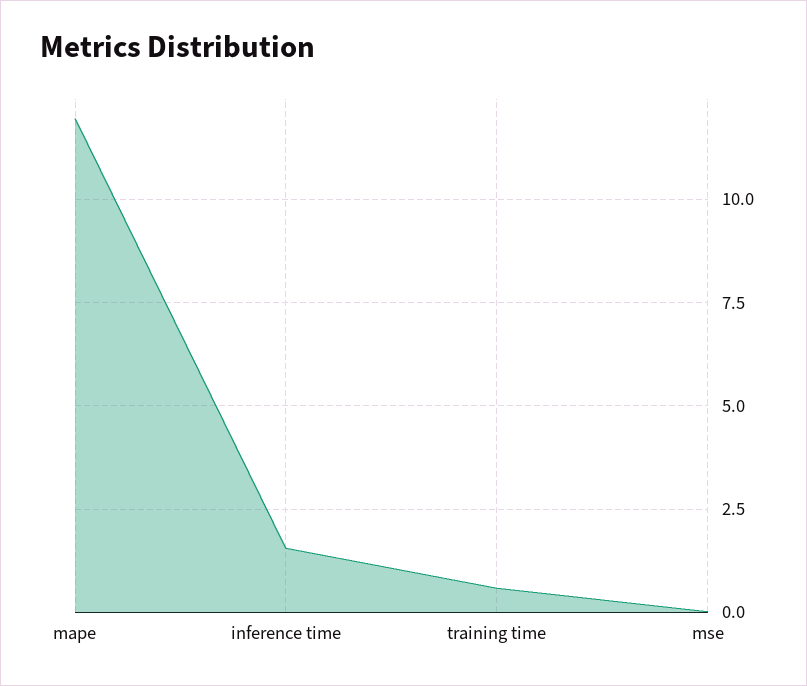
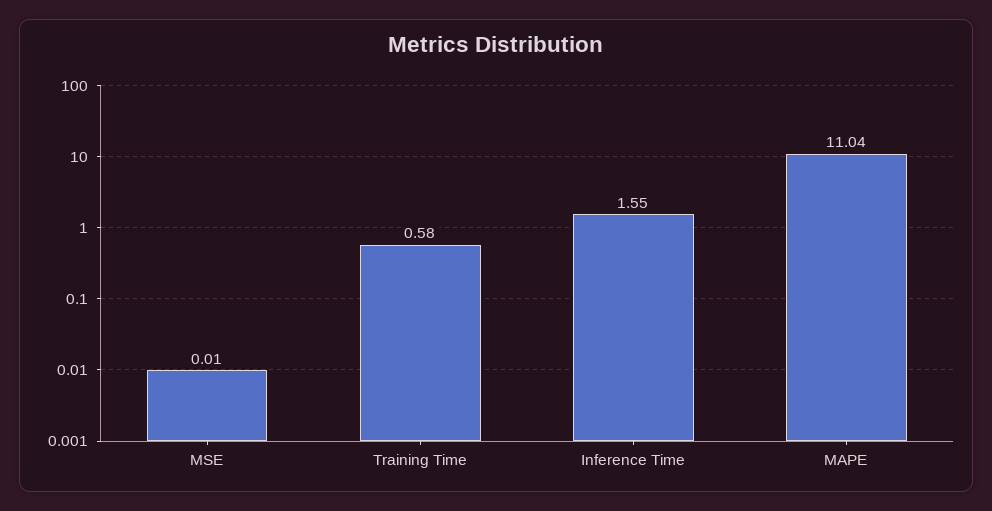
mape: 12 -> 11.04

